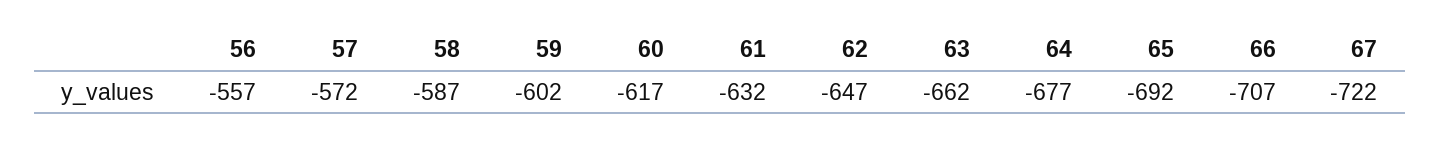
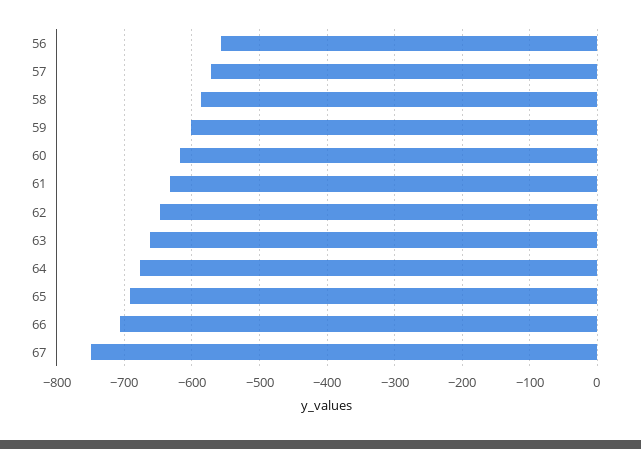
67: -722 -> -750

